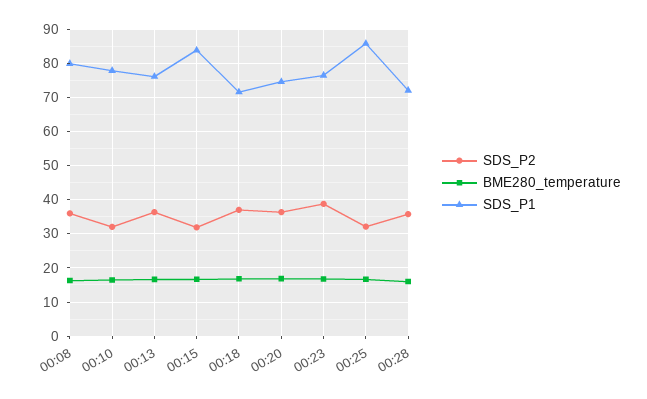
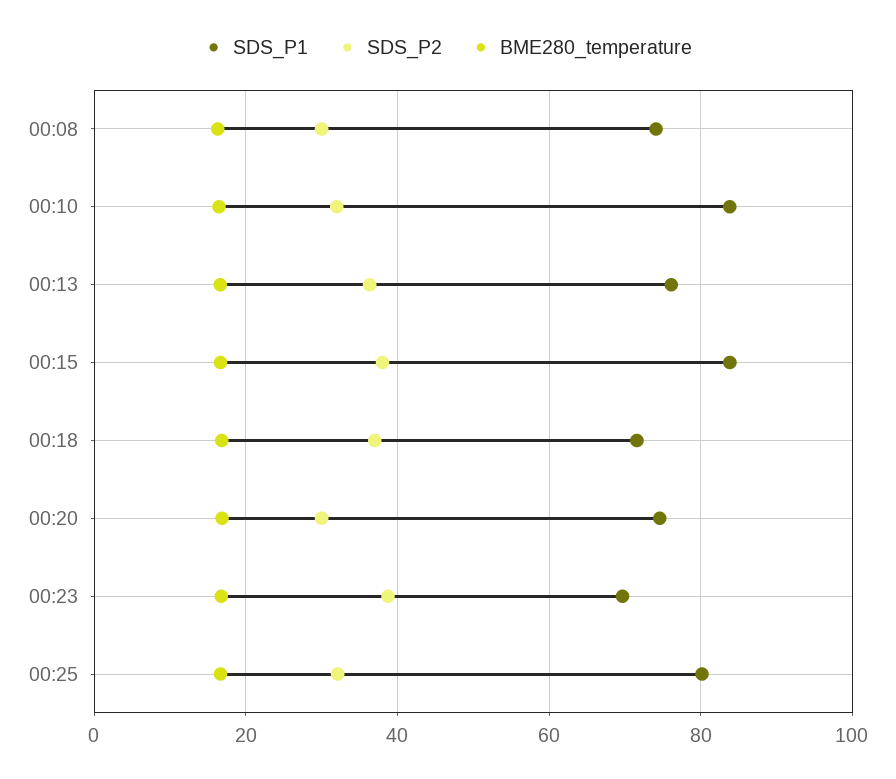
SDS_P2, 00:08: 36 -> 30
SDS_P1, 00:08: 80 -> 74
SDS_P1, 00:10: 78 -> 84
SDS_P2, 00:15: 32 -> 38
SDS_P2, 00:20: 36 -> 30
SDS_P1, 00:23: 76 -> 70
SDS_P1, 00:25: 86 -> 80
SDS_P2, 00:28: 36 -> none
BME280_temperature, 00:28: 16 -> none
SDS_P1, 00:28: 72 -> none

